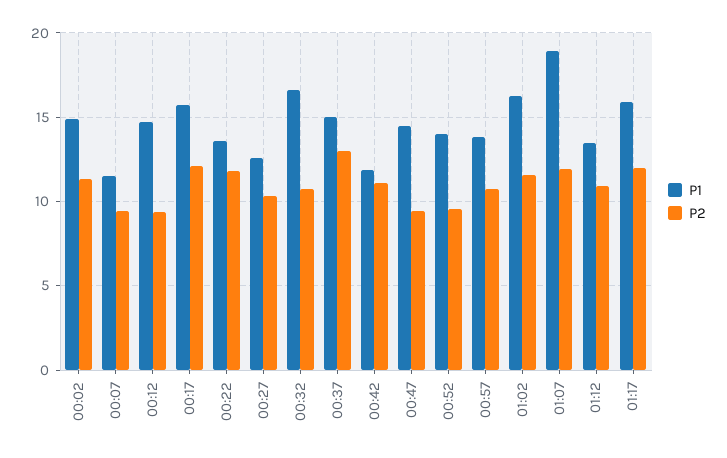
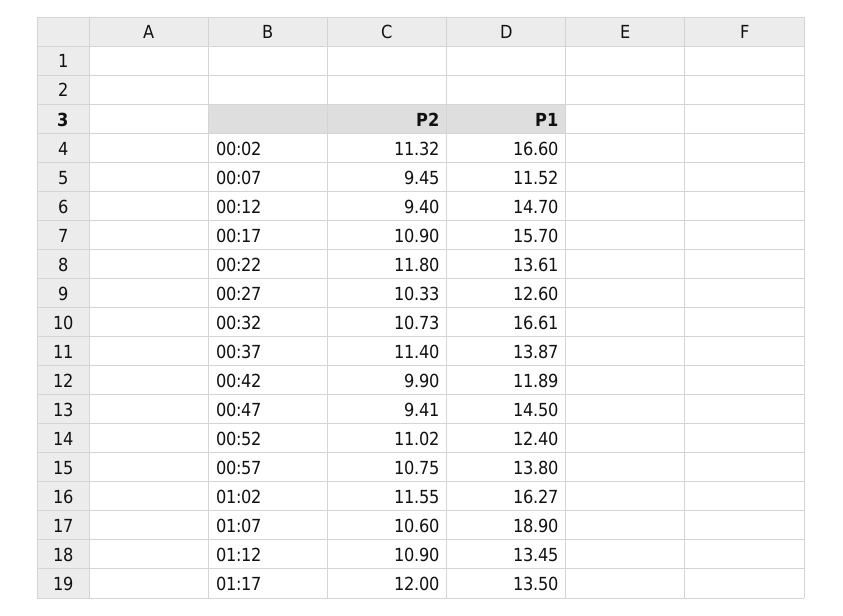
P1, 00:02: 15 -> 16.6
P2, 00:17: 12 -> 10.9
P1, 00:37: 15 -> 13.87
P2, 00:37: 13 -> 11.4
P2, 00:42: 11 -> 9.9
P1, 00:52: 14 -> 12.4
P2, 00:52: 9.5 -> 11.02
P2, 01:07: 12 -> 10.6
P1, 01:17: 16 -> 13.5

